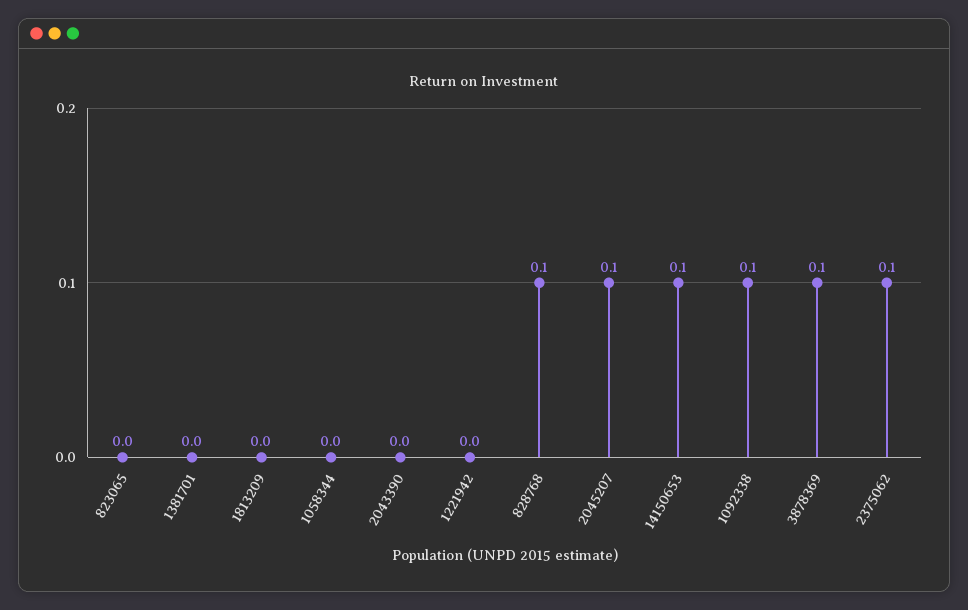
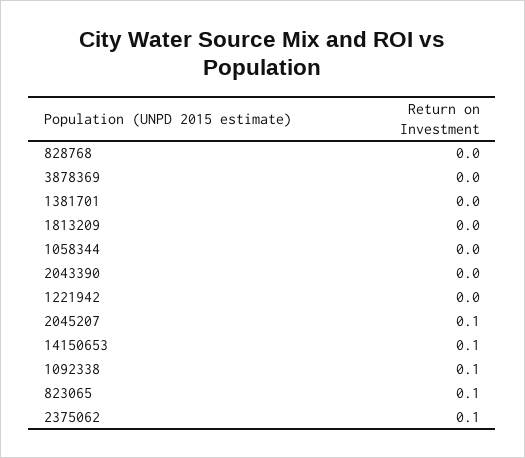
823065: 0 -> 0.1
828768: 0.1 -> 0
3878369: 0.1 -> 0

